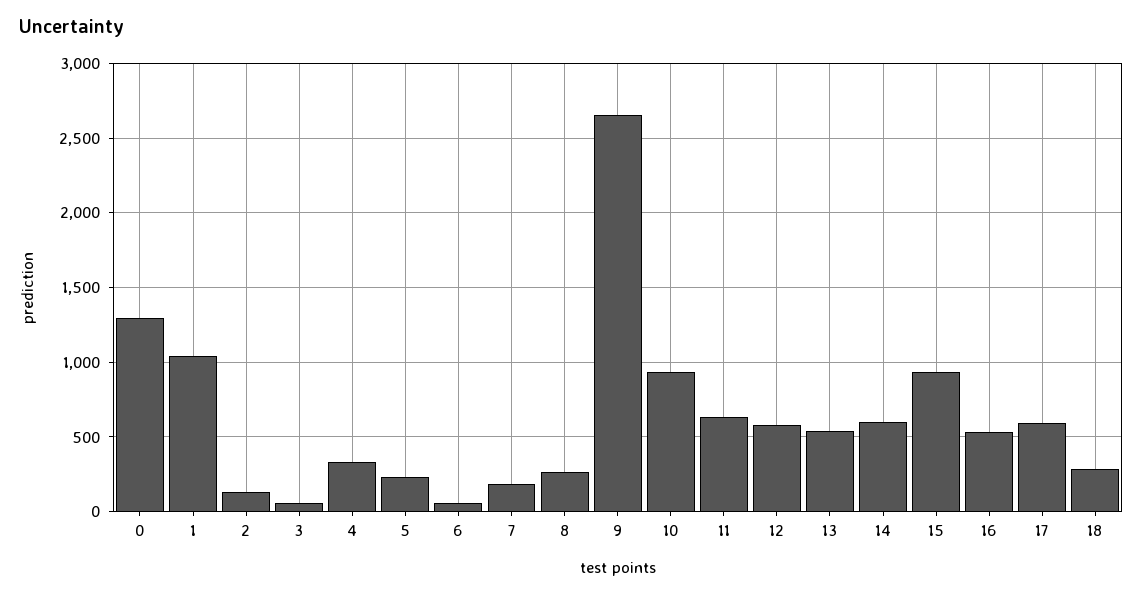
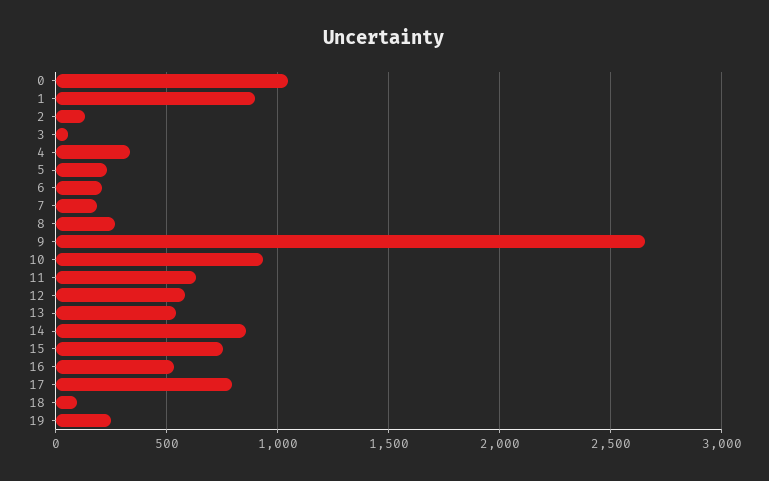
0: 1300 -> 1050
1: 1050 -> 900
6: 50 -> 200
14: 600 -> 850
15: 950 -> 750
17: 600 -> 800
18: 300 -> 100
19: none -> 250

